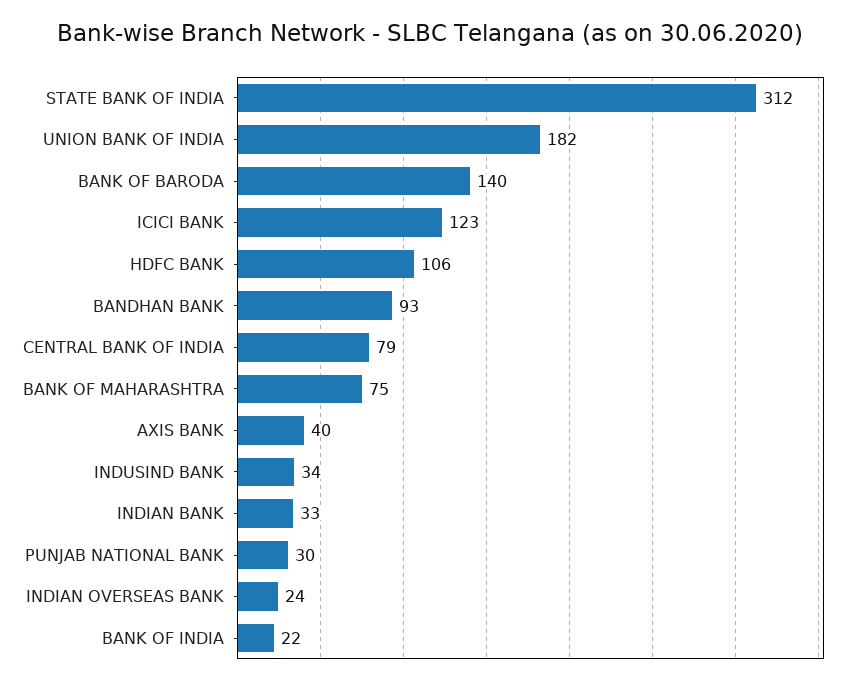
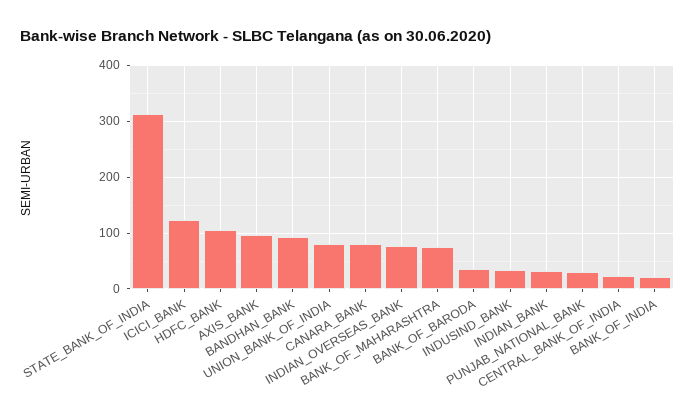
UNION BANK OF INDIA: 182 -> 80
BANK OF BARODA: 140 -> 40
CENTRAL BANK OF INDIA: 79 -> 20
AXIS BANK: 40 -> 100
INDIAN OVERSEAS BANK: 24 -> 80
CANARA_BANK: none -> 80

